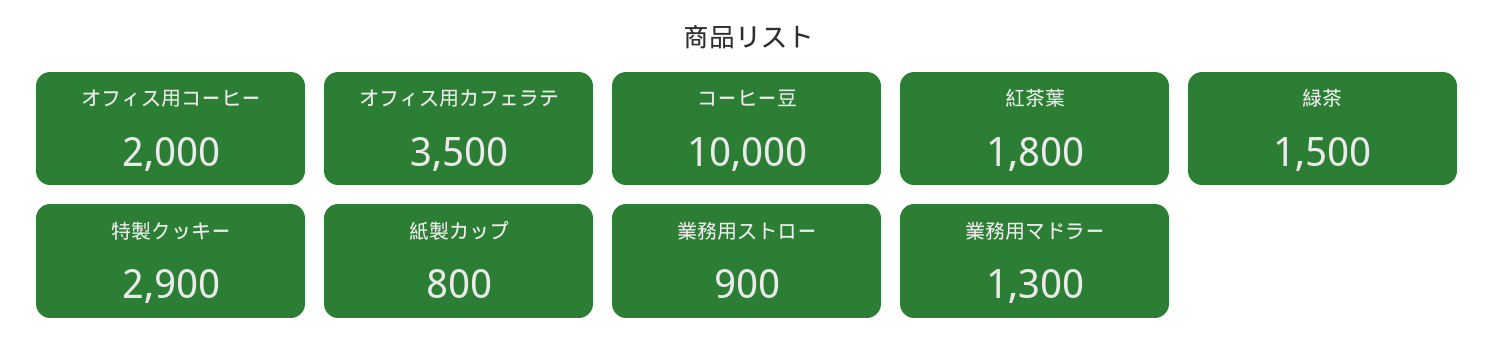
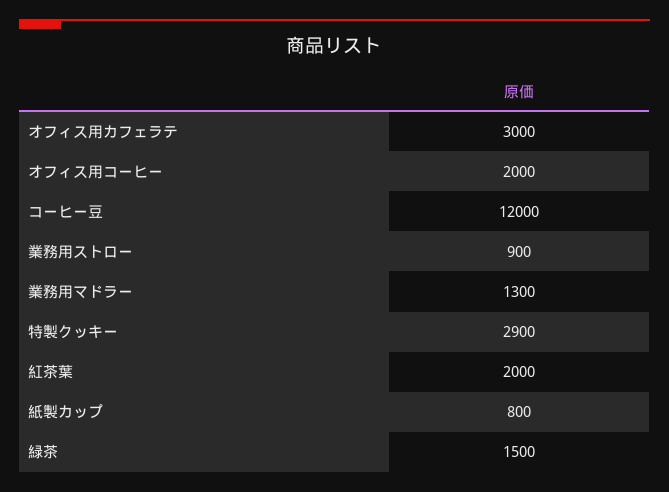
オフィス用カフェラテ: 3500 -> 3000
コーヒー豆: 10000 -> 12000
紅茶葉: 1800 -> 2000

